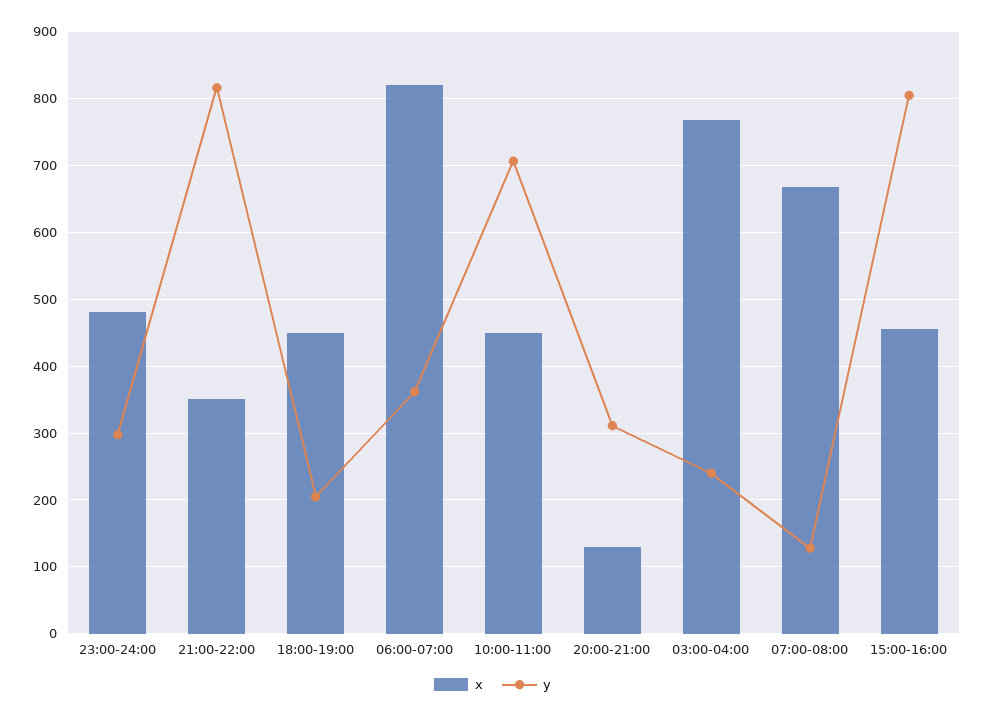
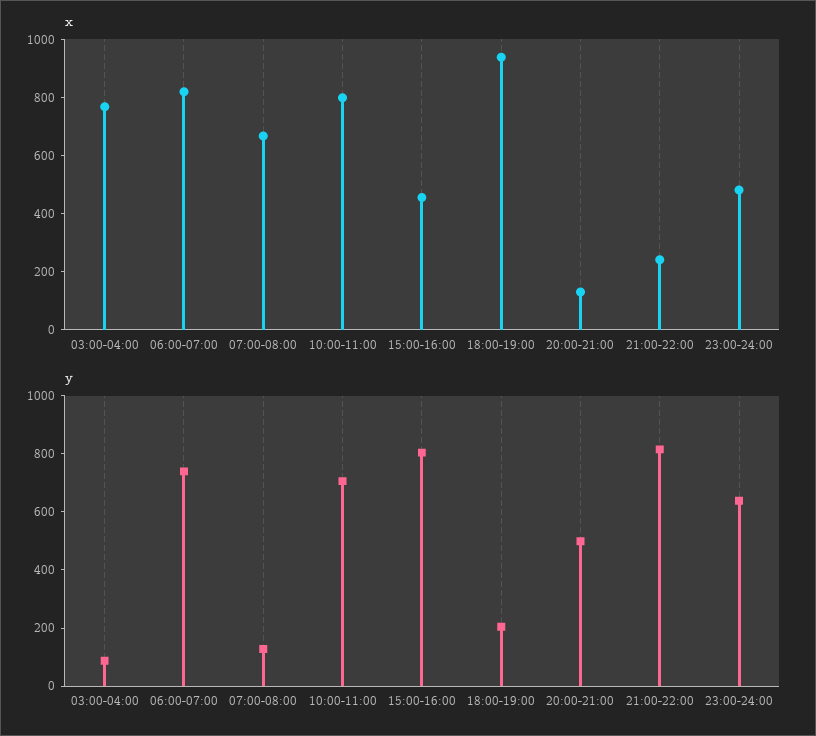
y, 23:00-24:00: 300 -> 650
x, 21:00-22:00: 350 -> 250
x, 18:00-19:00: 450 -> 950
y, 06:00-07:00: 360 -> 750
x, 10:00-11:00: 450 -> 800
y, 20:00-21:00: 310 -> 500
y, 03:00-04:00: 240 -> 100

